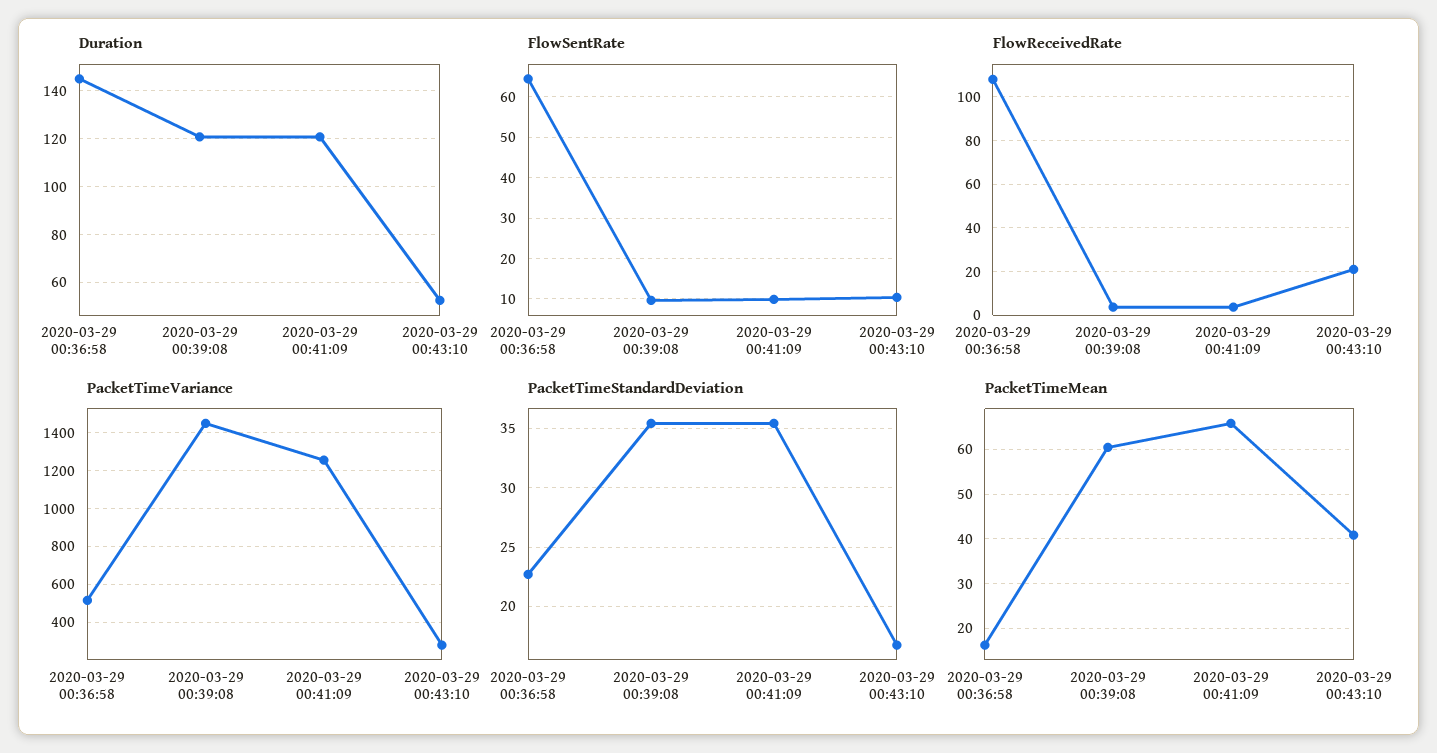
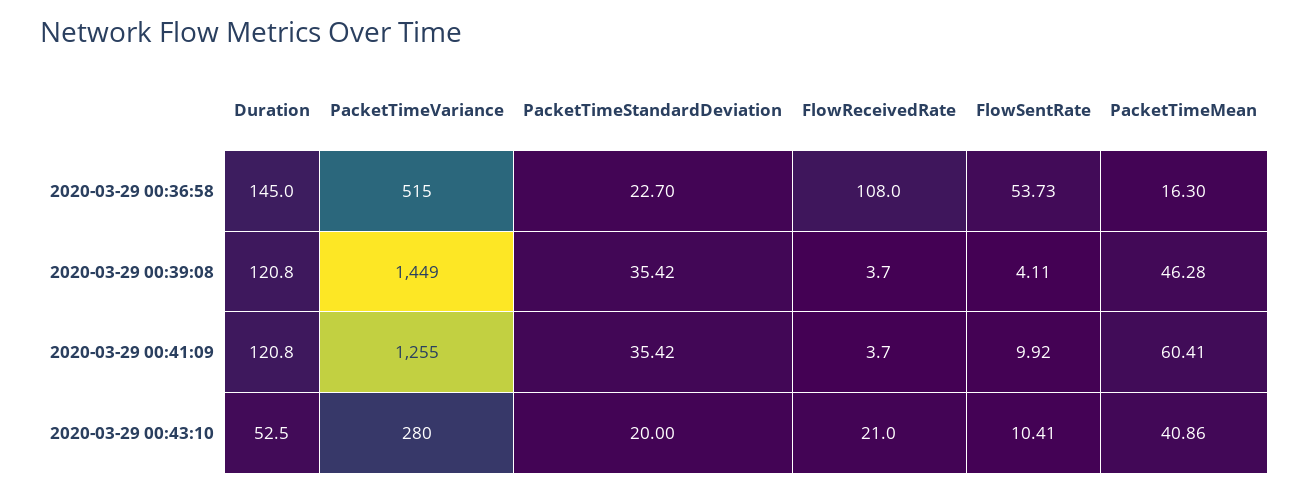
FlowSentRate, 2020-03-29 00:36:58: 64 -> 53.73
FlowSentRate, 2020-03-29 00:39:08: 10 -> 4.11
PacketTimeStandardDeviation, 2020-03-29 00:43:10: 17 -> 20
PacketTimeMean, 2020-03-29 00:39:08: 60 -> 46.28
PacketTimeMean, 2020-03-29 00:41:09: 66 -> 60.41

